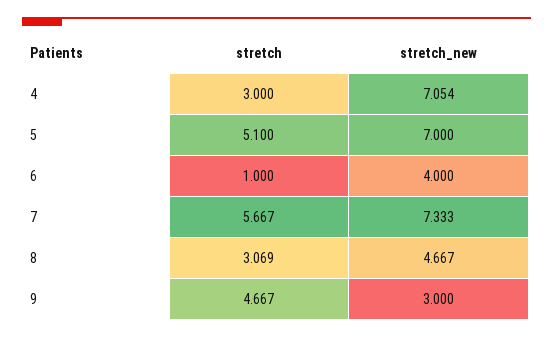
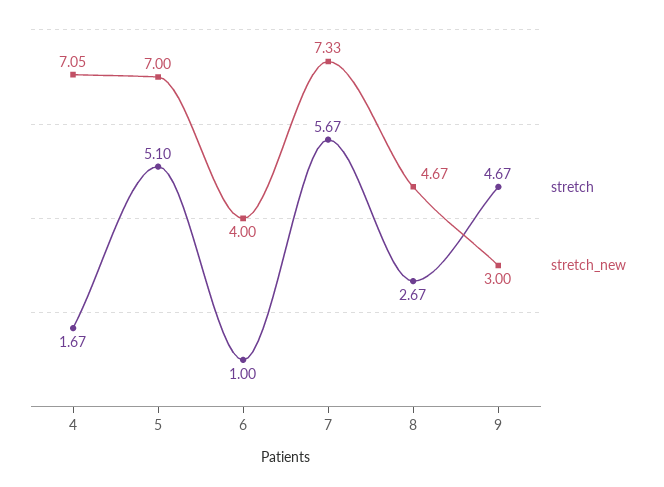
stretch, 4: 3 -> 1.67
stretch, 8: 3.069 -> 2.67

